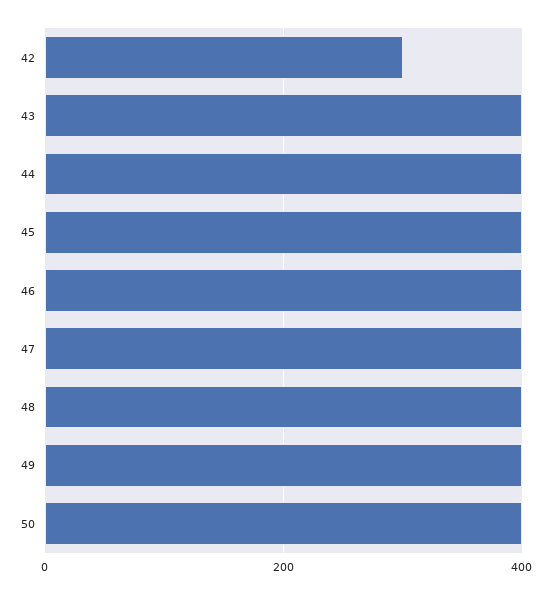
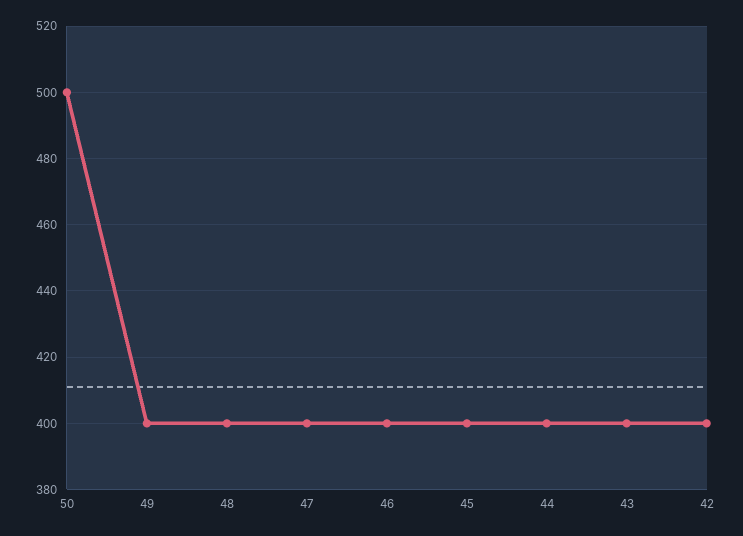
42: 300 -> 400
50: 400 -> 500

